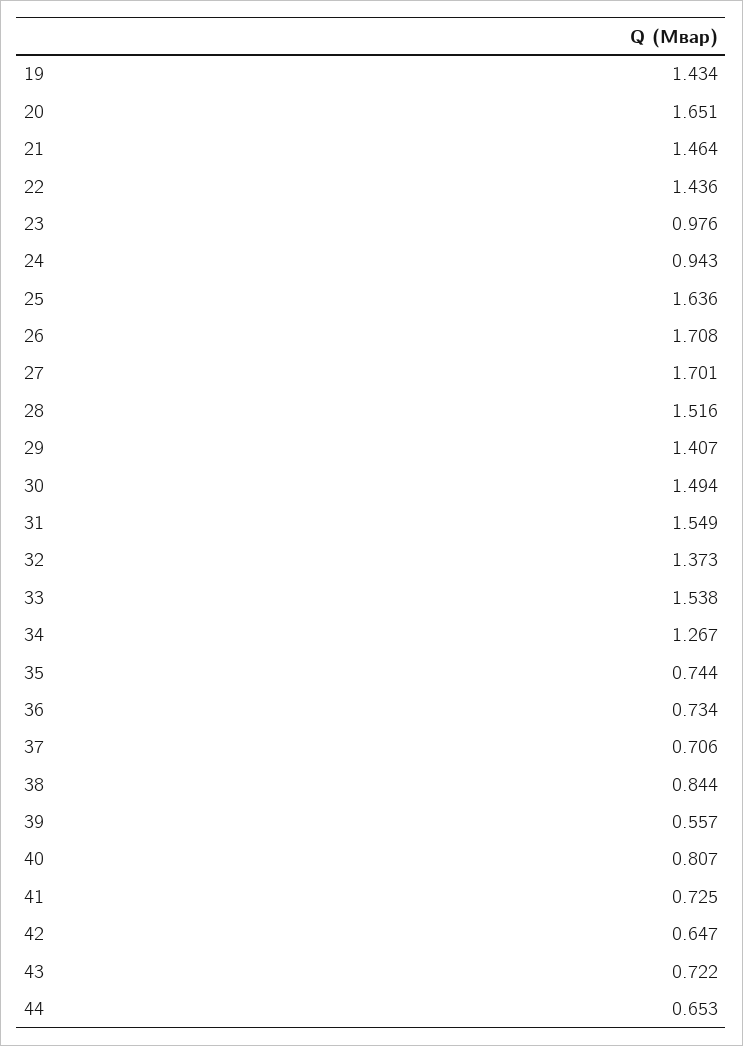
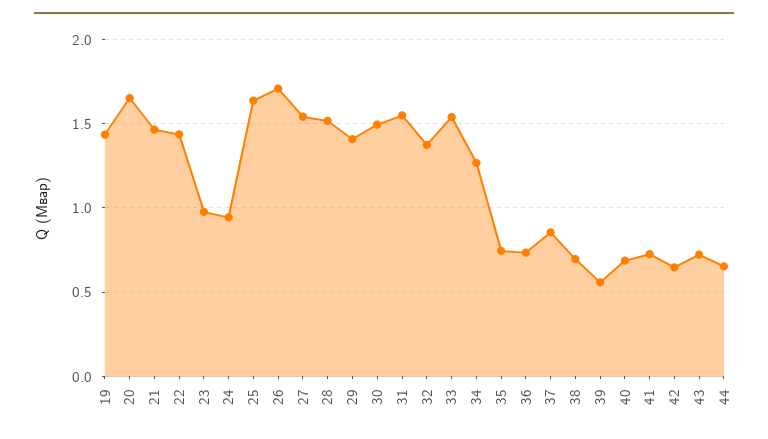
27: 1.701 -> 1.55
37: 0.706 -> 0.85
38: 0.844 -> 0.7
40: 0.807 -> 0.7

